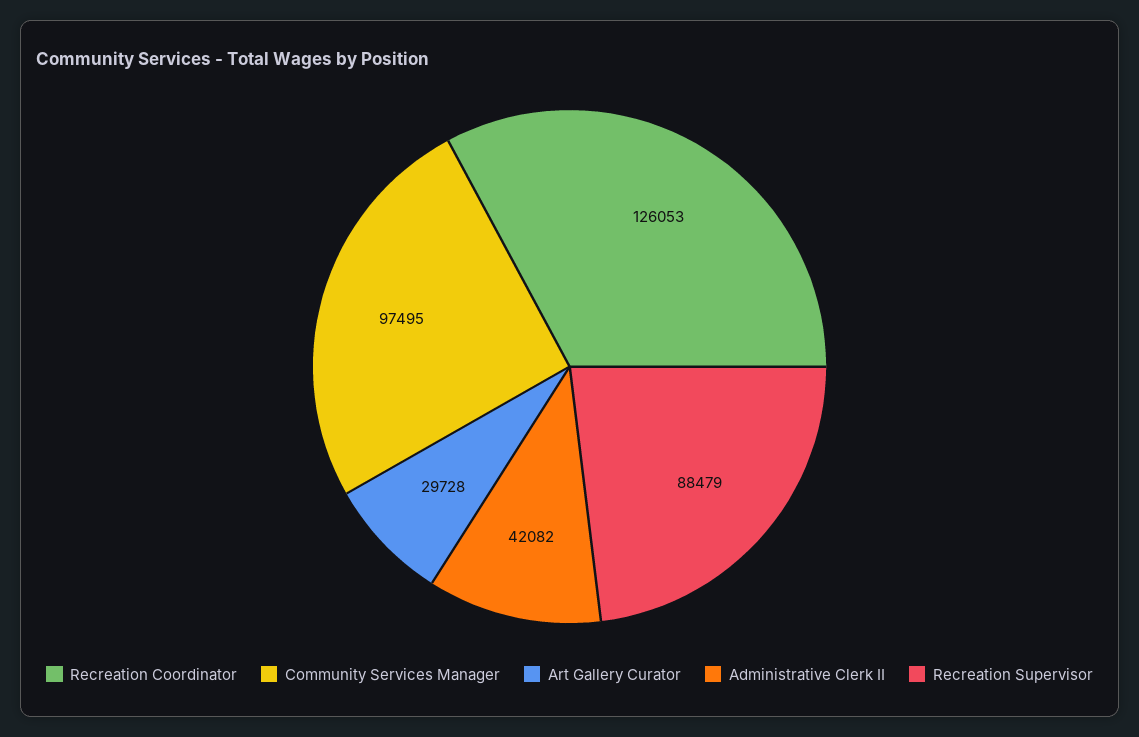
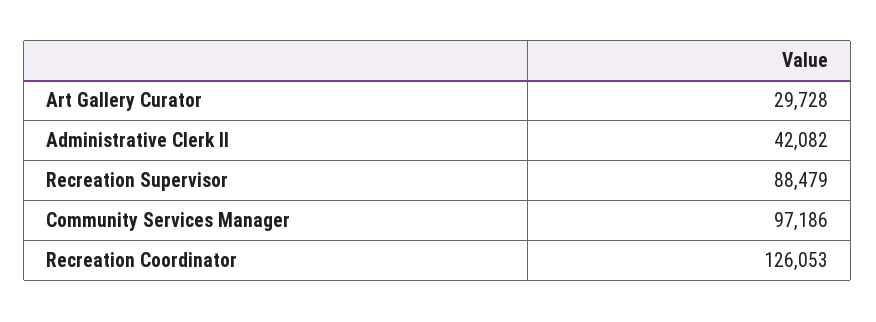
Community Services Manager: 97495 -> 97186

